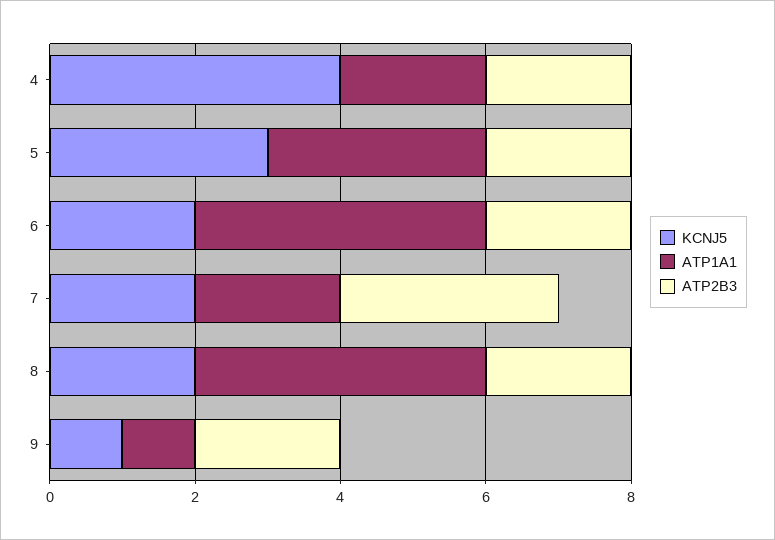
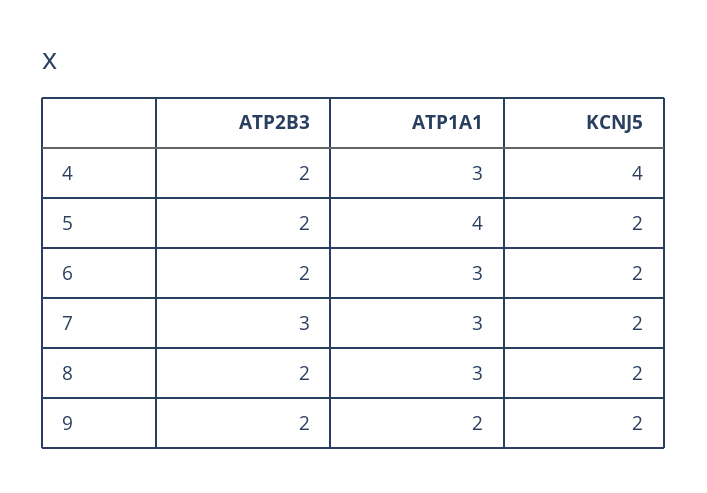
ATP1A1, 4: 2 -> 3
KCNJ5, 5: 3 -> 2
ATP1A1, 5: 3 -> 4
ATP1A1, 6: 4 -> 3
ATP1A1, 7: 2 -> 3
ATP1A1, 8: 4 -> 3
KCNJ5, 9: 1 -> 2
ATP1A1, 9: 1 -> 2

